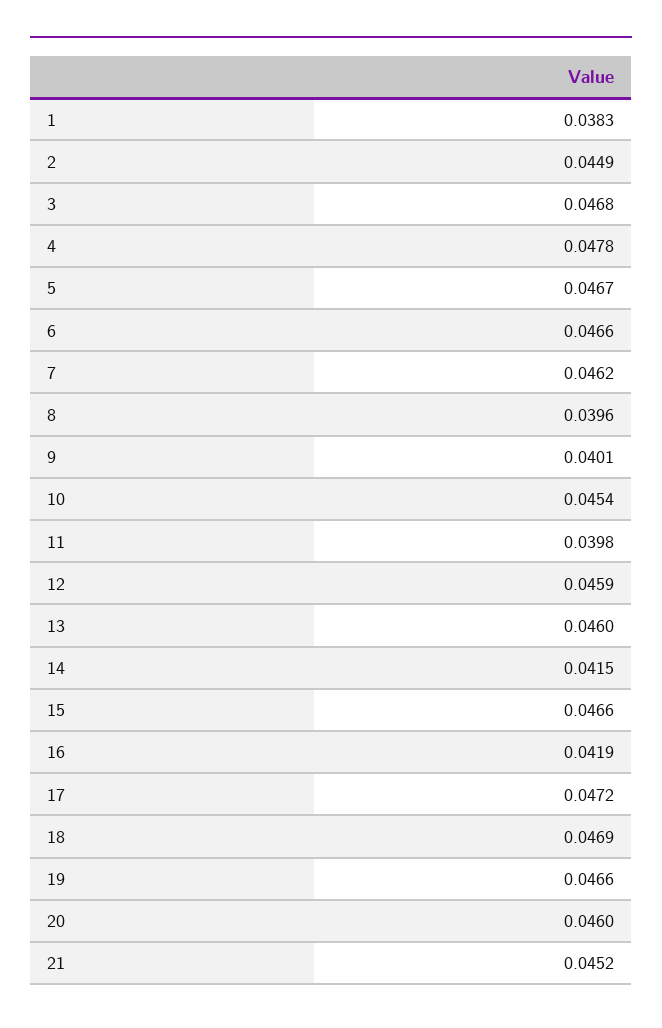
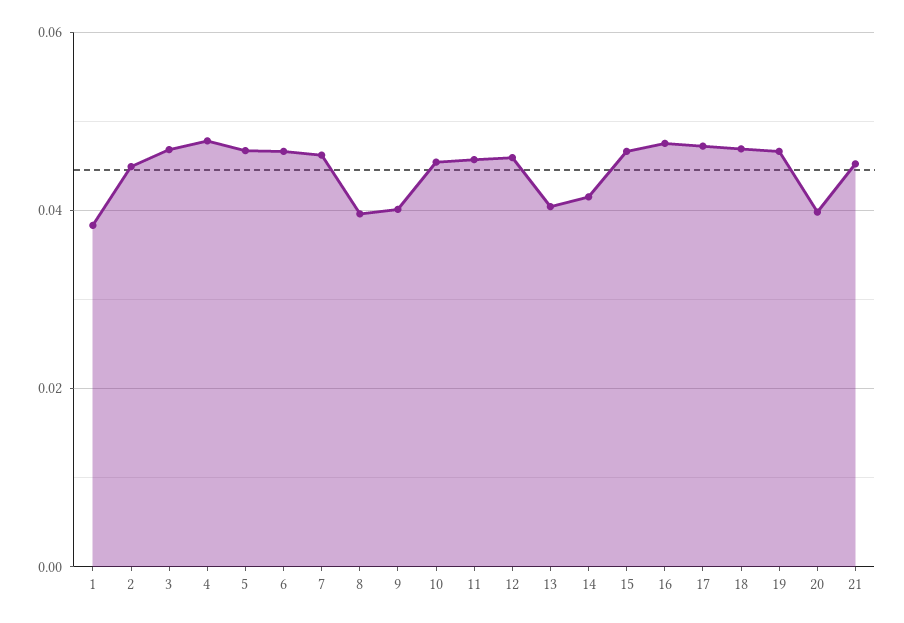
11: 0.0398 -> 0.046
13: 0.046 -> 0.04
16: 0.0419 -> 0.048
20: 0.046 -> 0.04

